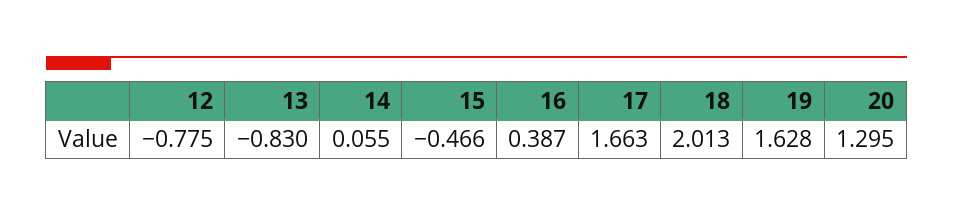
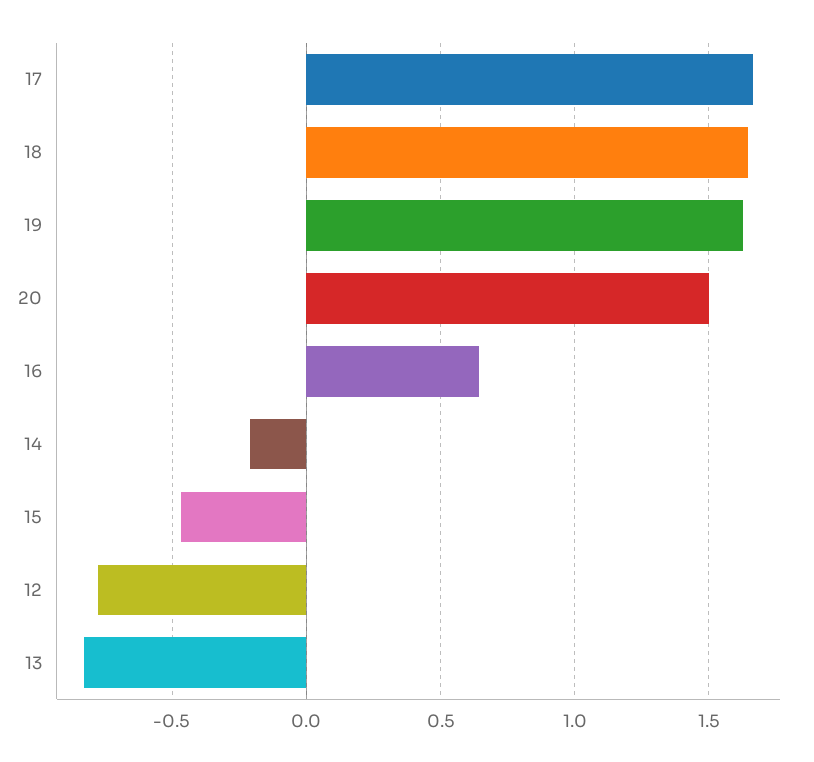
14: 0.055 -> -0.2
16: 0.387 -> 0.65
18: 2.013 -> 1.65
20: 1.295 -> 1.5

